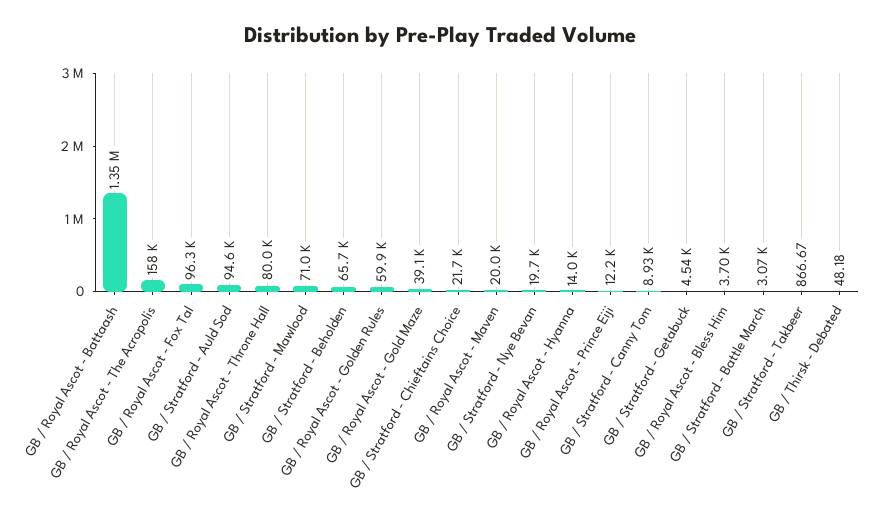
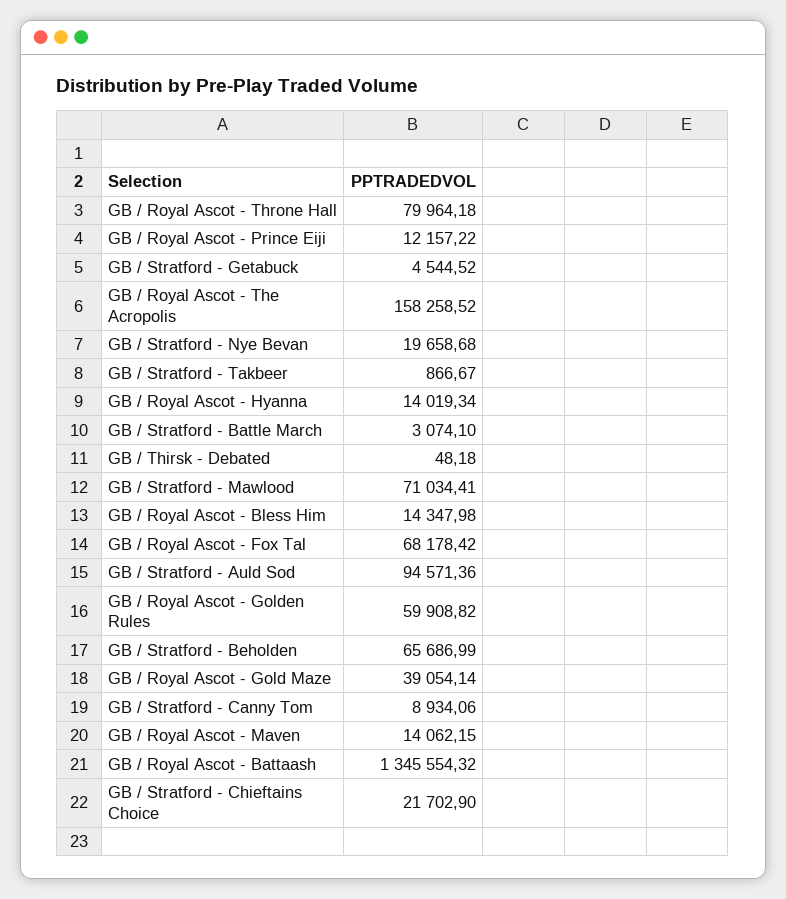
GB / Royal Ascot - Fox Tal: 96300 -> 68178.42
GB / Royal Ascot - Maven: 20000 -> 14062.15
GB / Royal Ascot - Bless Him: 3700 -> 14347.98

